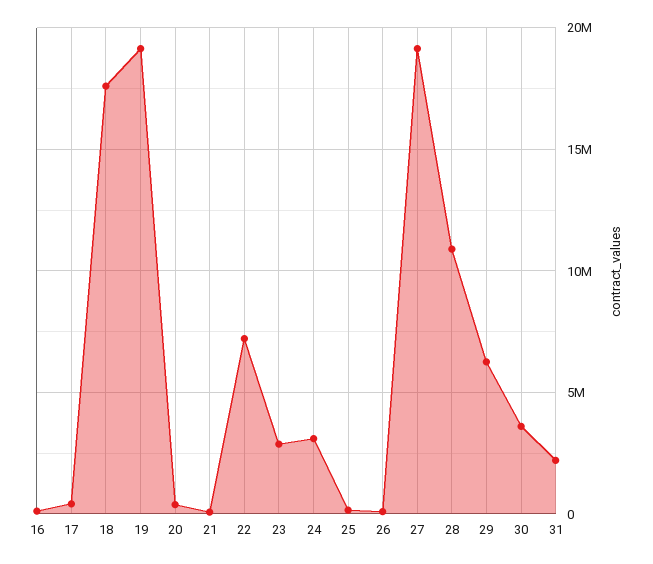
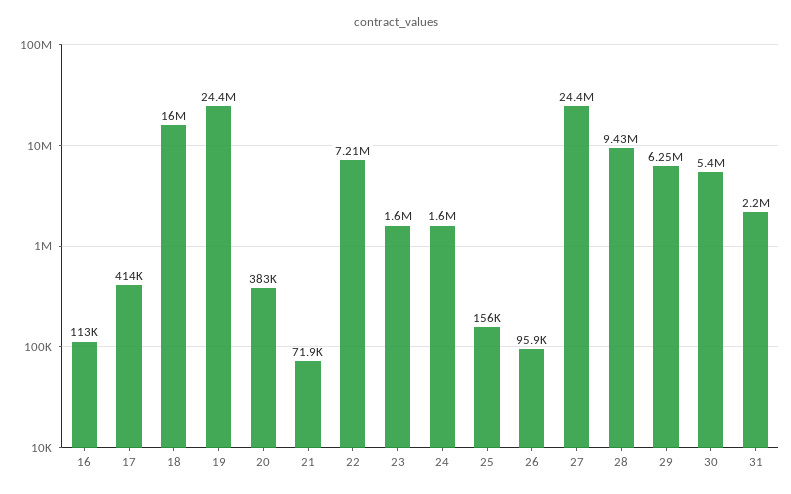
18: 17500000 -> 16000000
19: 19000000 -> 24400000
23: 3000000 -> 1600000
24: 3000000 -> 1600000
27: 19000000 -> 24400000
28: 11000000 -> 9430000
30: 3500000 -> 5400000

